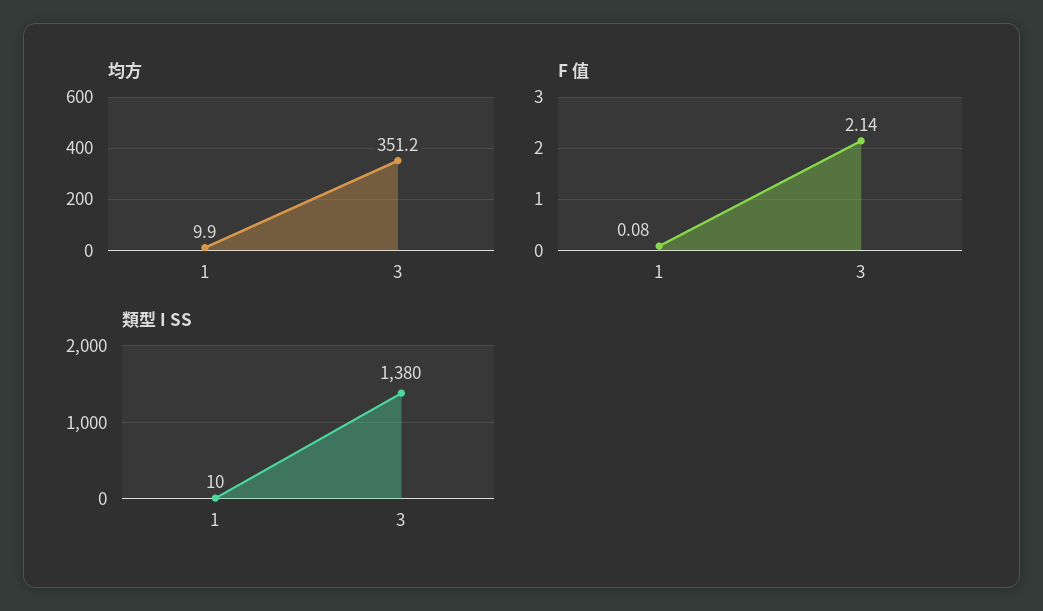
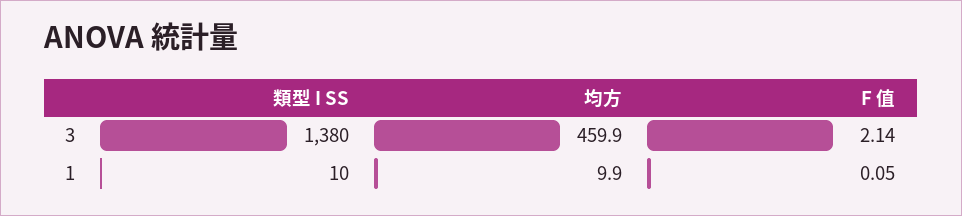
均方, 3: 351.2 -> 459.9
F 值, 1: 0.08 -> 0.05

